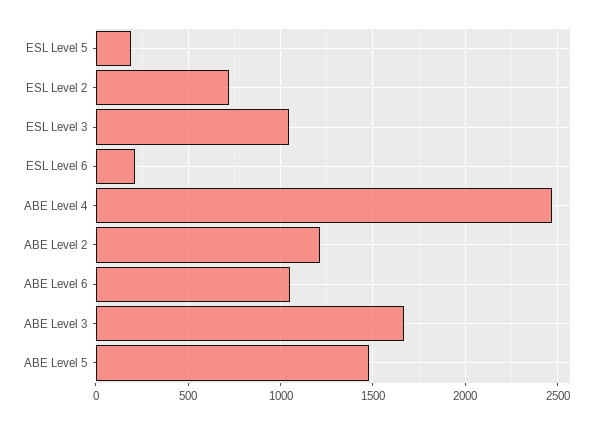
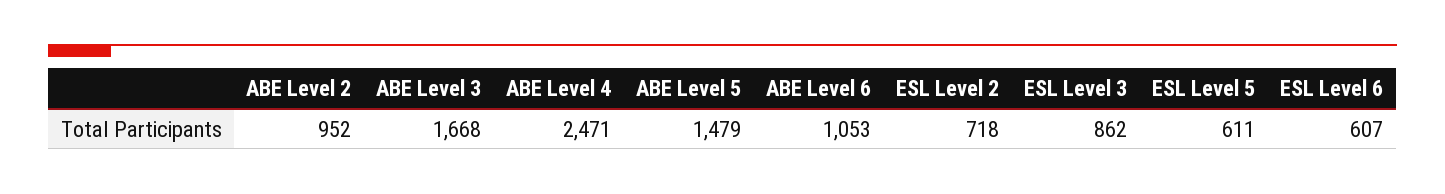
ESL Level 5: 200 -> 611
ESL Level 3: 1050 -> 862
ESL Level 6: 200 -> 607
ABE Level 2: 1200 -> 952

